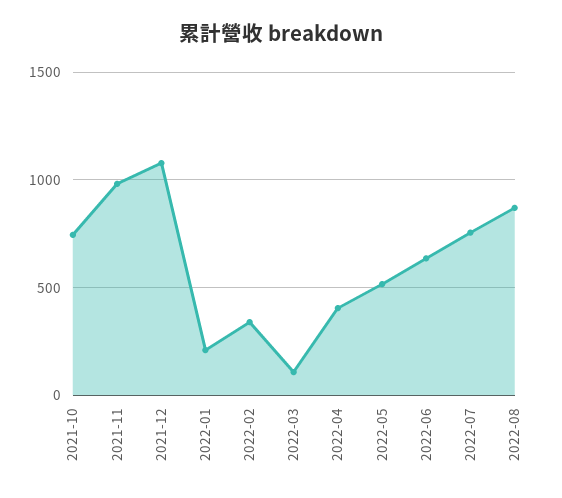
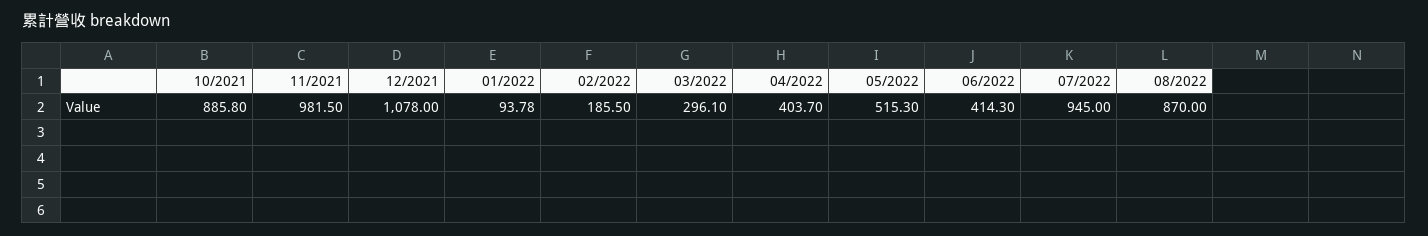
2021-10: 750 -> 885.8
2022-01: 200 -> 93.78
2022-02: 350 -> 185.5
2022-03: 100 -> 296.1
2022-06: 650 -> 414.3
2022-07: 750 -> 945

